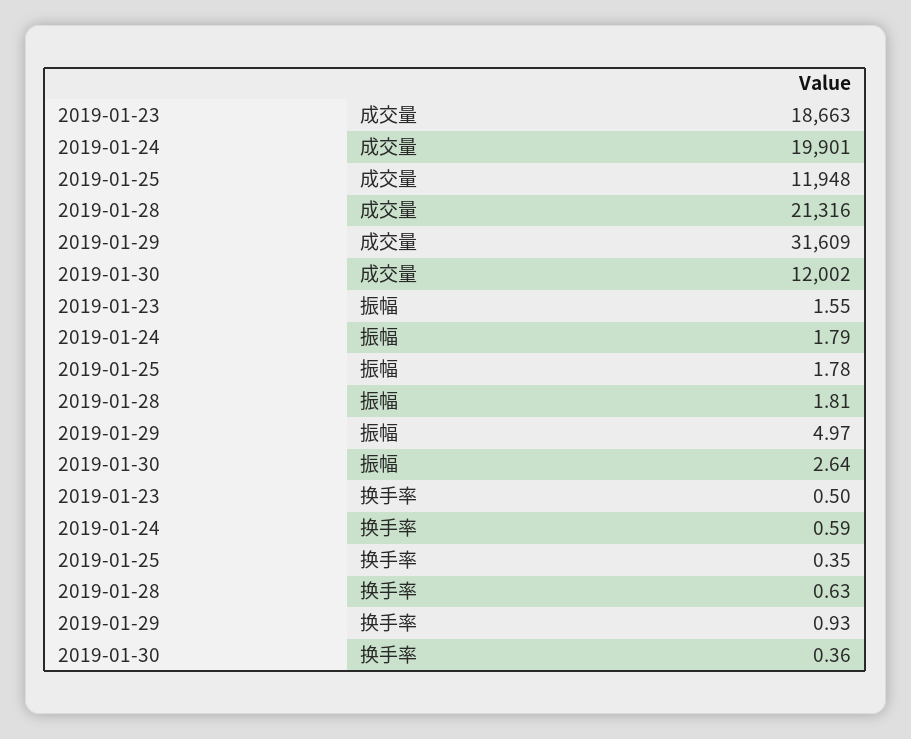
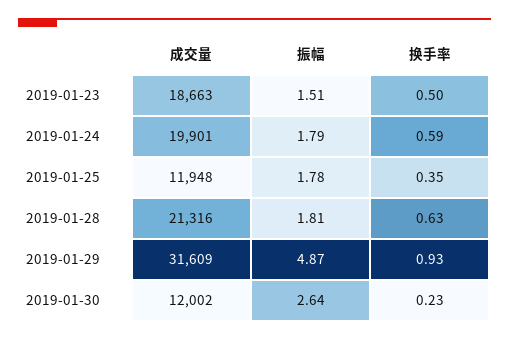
2019-01-23, 振幅: 1.55 -> 1.51
2019-01-29, 振幅: 4.97 -> 4.87
2019-01-30, 换手率: 0.36 -> 0.23

